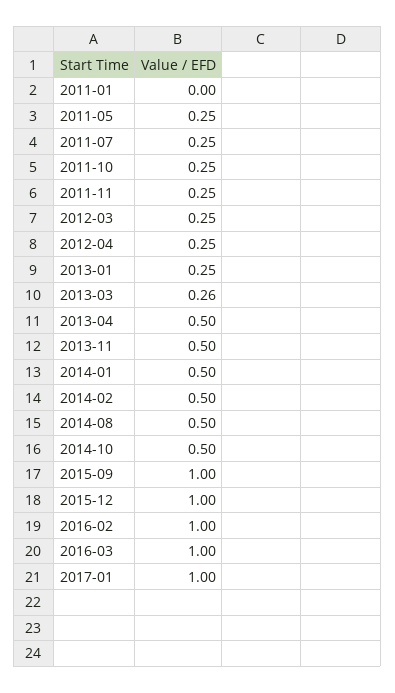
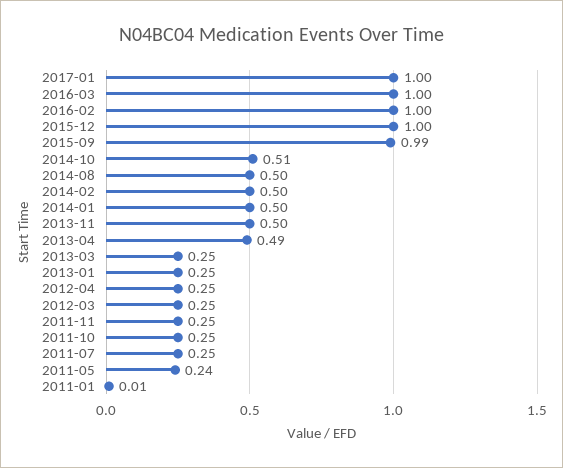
2011-01: 0 -> 0.01
2011-05: 0.25 -> 0.24
2013-03: 0.26 -> 0.25
2013-04: 0.5 -> 0.49
2014-10: 0.5 -> 0.51
2015-09: 1 -> 0.99

